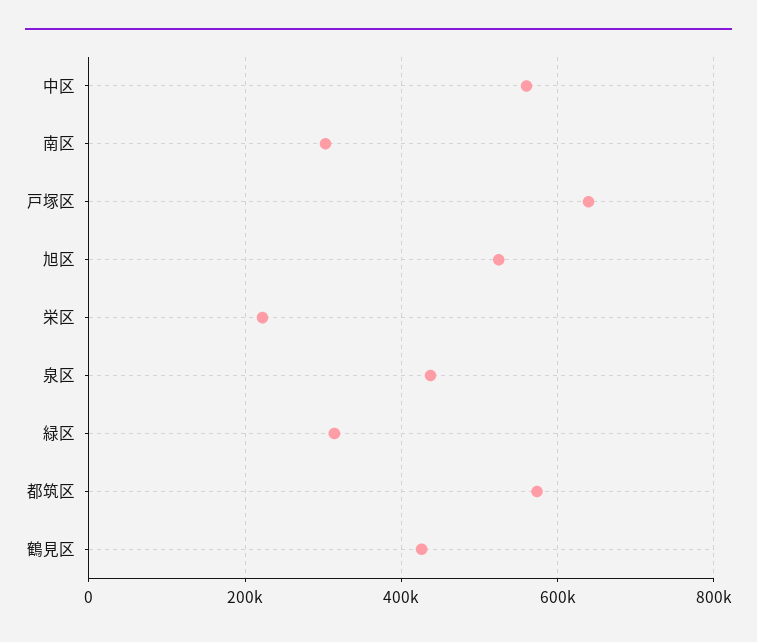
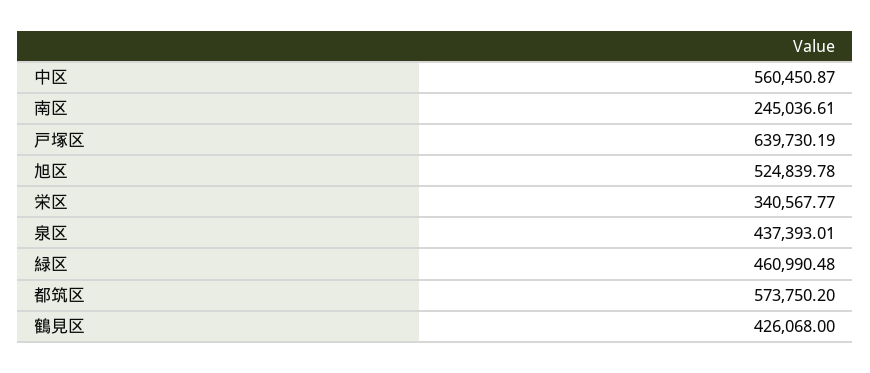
南区: 300000 -> 245036.61
栄区: 220000 -> 340567.77
緑区: 320000 -> 460990.48

